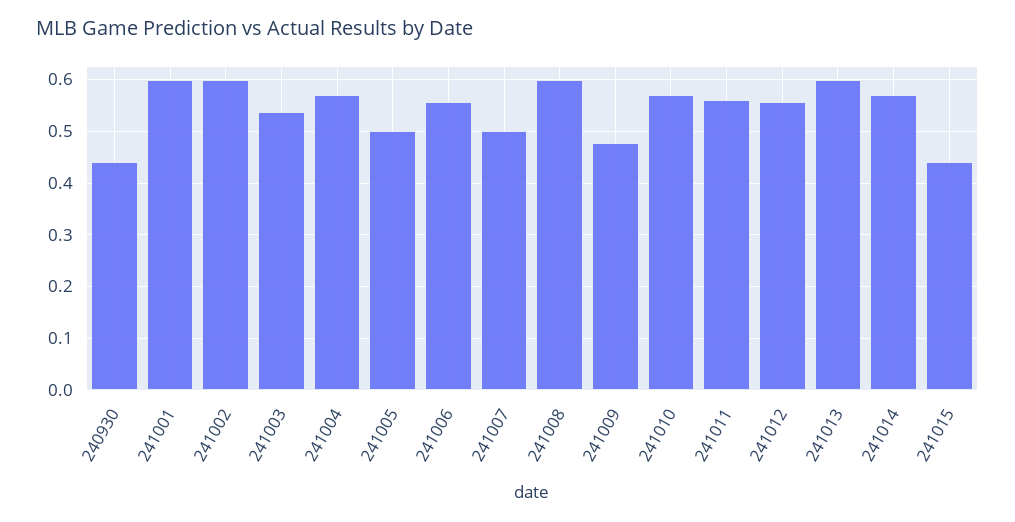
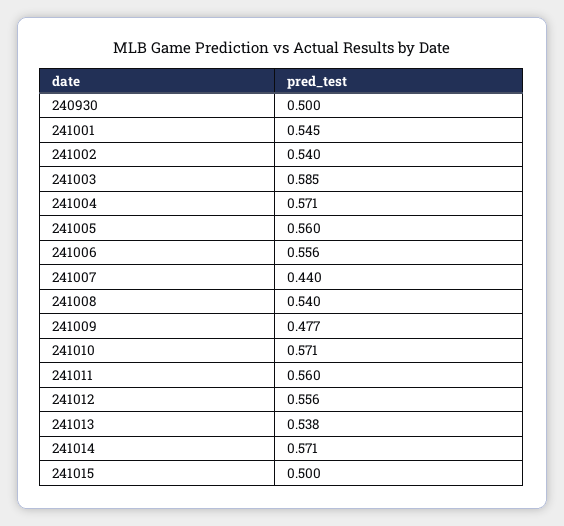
240930: 0.44 -> 0.5
241001: 0.6 -> 0.545
241002: 0.6 -> 0.54
241003: 0.54 -> 0.585
241005: 0.5 -> 0.56
241007: 0.5 -> 0.44
241008: 0.6 -> 0.54
241013: 0.6 -> 0.538
241015: 0.44 -> 0.5

